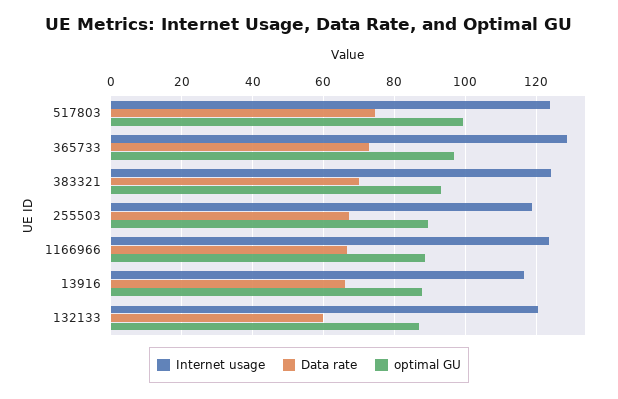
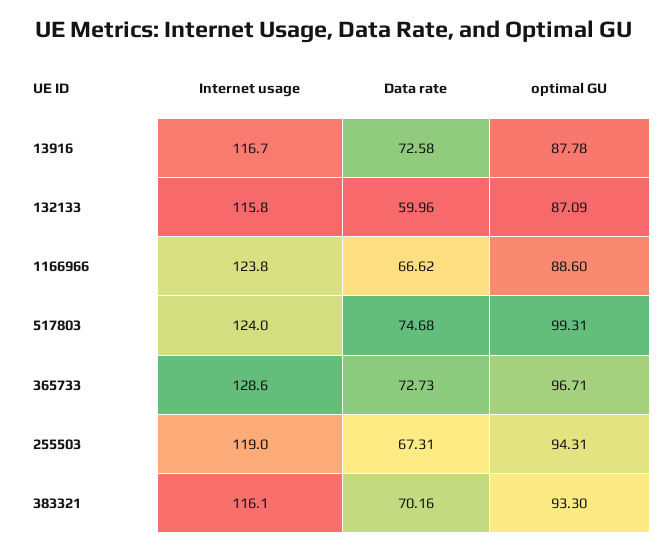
Internet usage, 383321: 124 -> 116.1
optimal GU, 255503: 90 -> 94.31
Data rate, 13916: 66 -> 72.58
Internet usage, 132133: 120 -> 115.8

